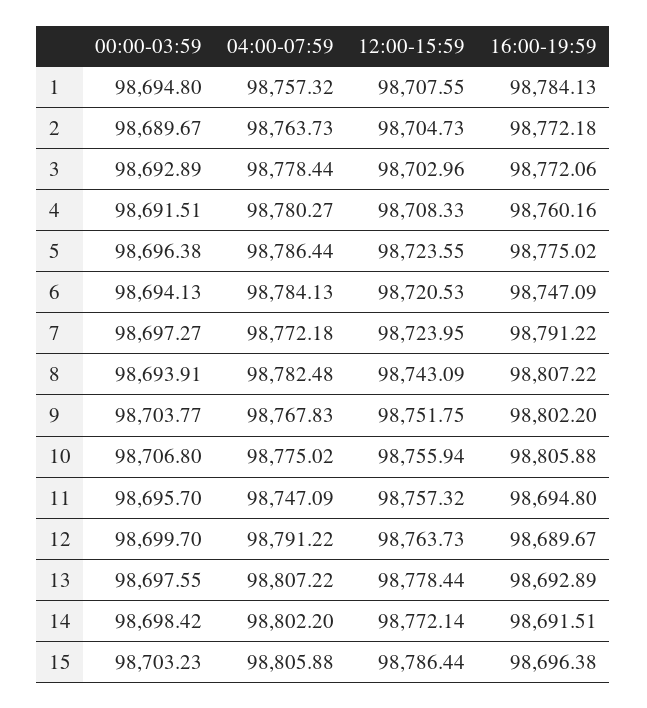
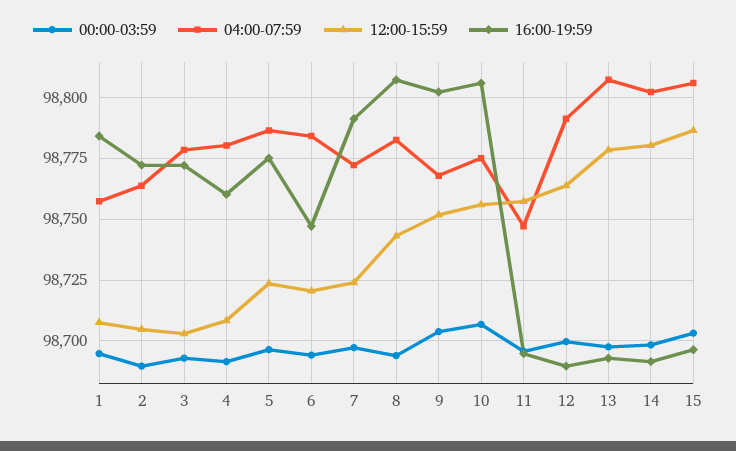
12:00-15:59, 14: 98772.14 -> 98780

